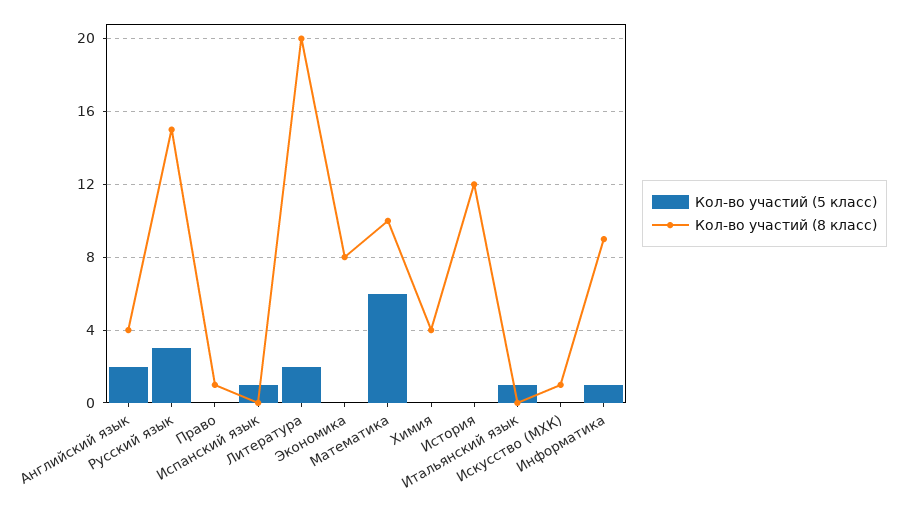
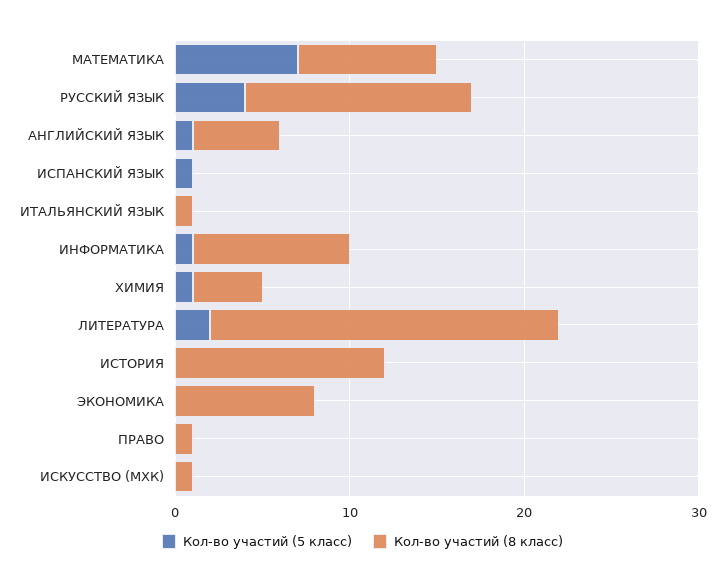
Кол-во участий (5 класс), Английский язык: 2 -> 1
Кол-во участий (8 класс), Английский язык: 4 -> 5
Кол-во участий (5 класс), Русский язык: 3 -> 4
Кол-во участий (8 класс), Русский язык: 15 -> 13
Кол-во участий (5 класс), Математика: 6 -> 7
Кол-во участий (8 класс), Математика: 10 -> 8
Кол-во участий (5 класс), Химия: 0 -> 1
Кол-во участий (5 класс), Итальянский язык: 1 -> 0
Кол-во участий (8 класс), Итальянский язык: 0 -> 1

